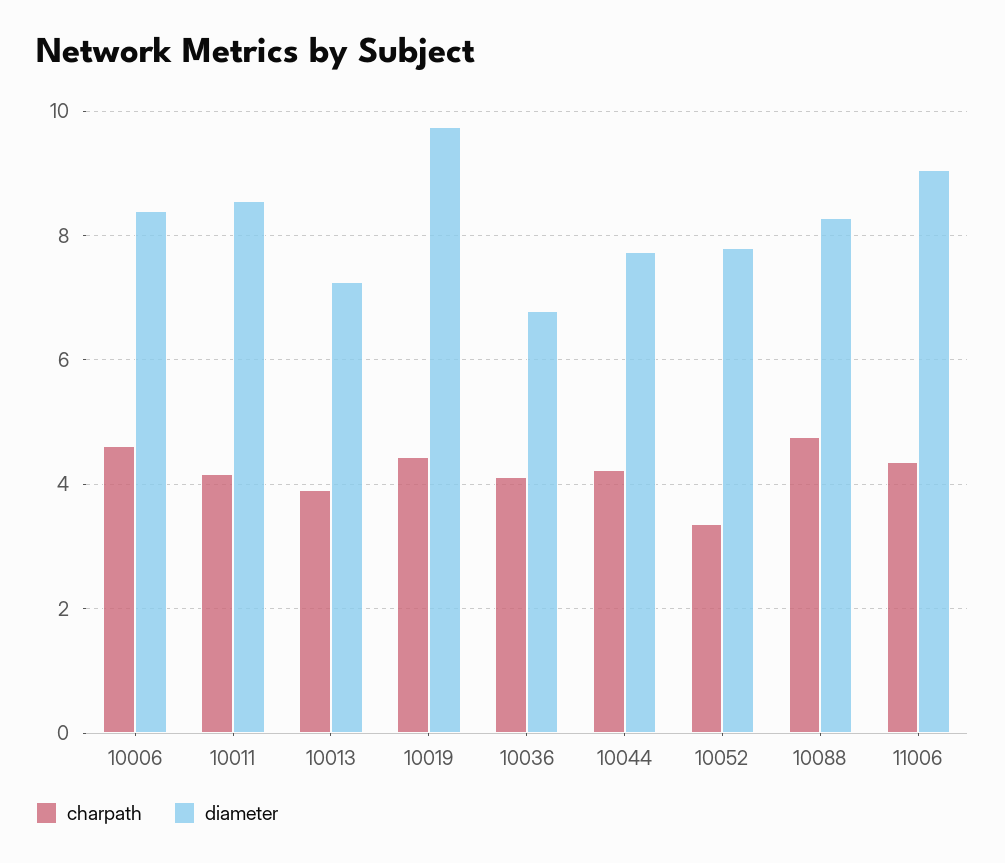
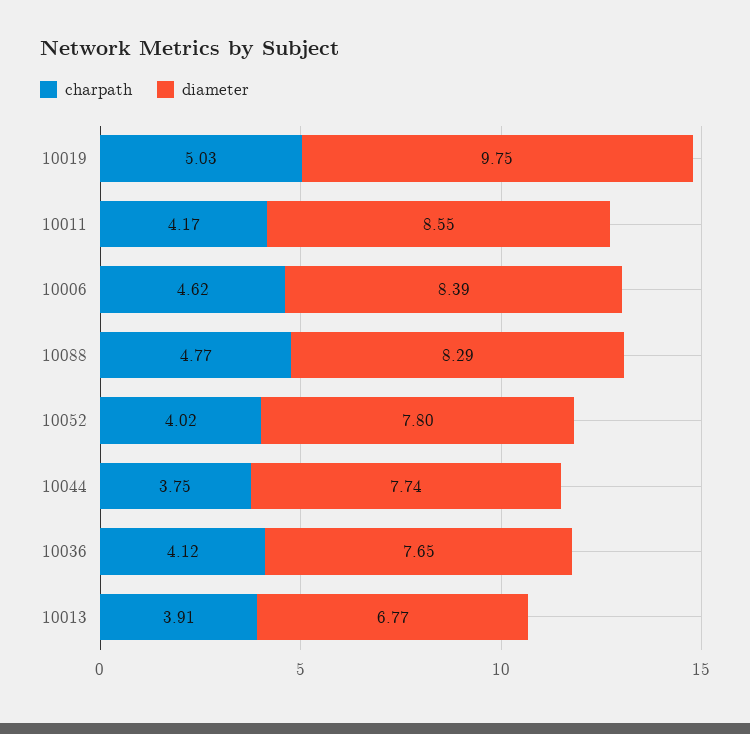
diameter, 10013: 7.2 -> 6.77
charpath, 10019: 4.4 -> 5.03
diameter, 10036: 6.8 -> 7.65
charpath, 10044: 4.2 -> 3.75
charpath, 10052: 3.4 -> 4.02
charpath, 11006: 4.4 -> none
diameter, 11006: 9 -> none

